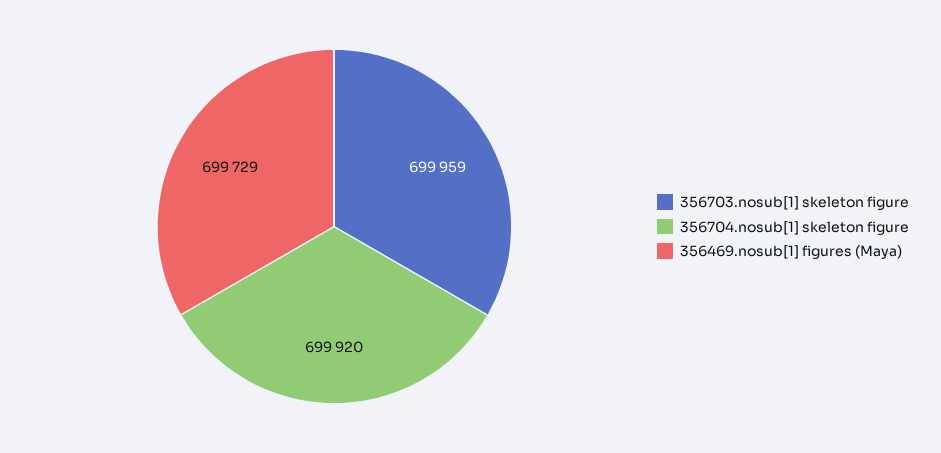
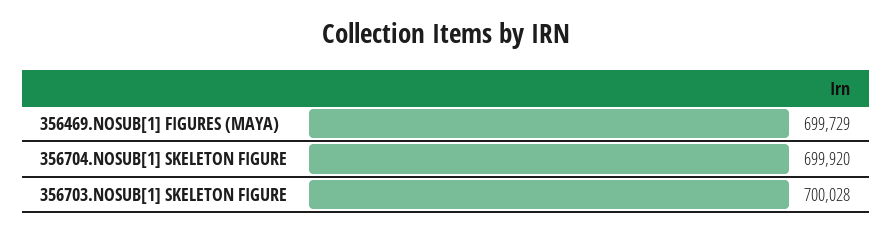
356703.nosub[1] skeleton figure: 699959 -> 700028

